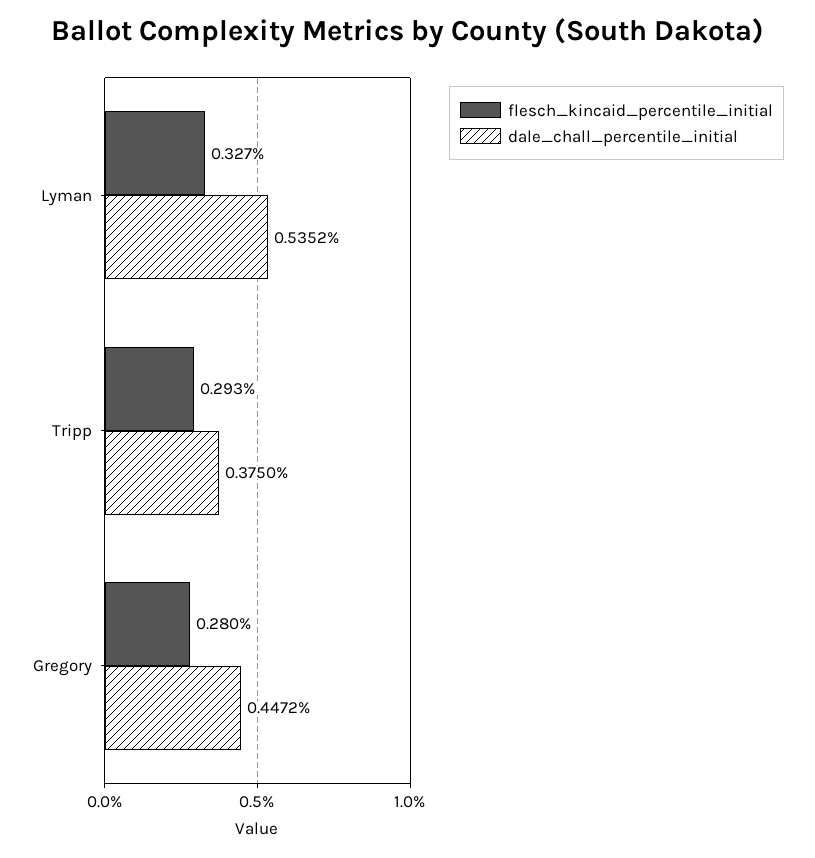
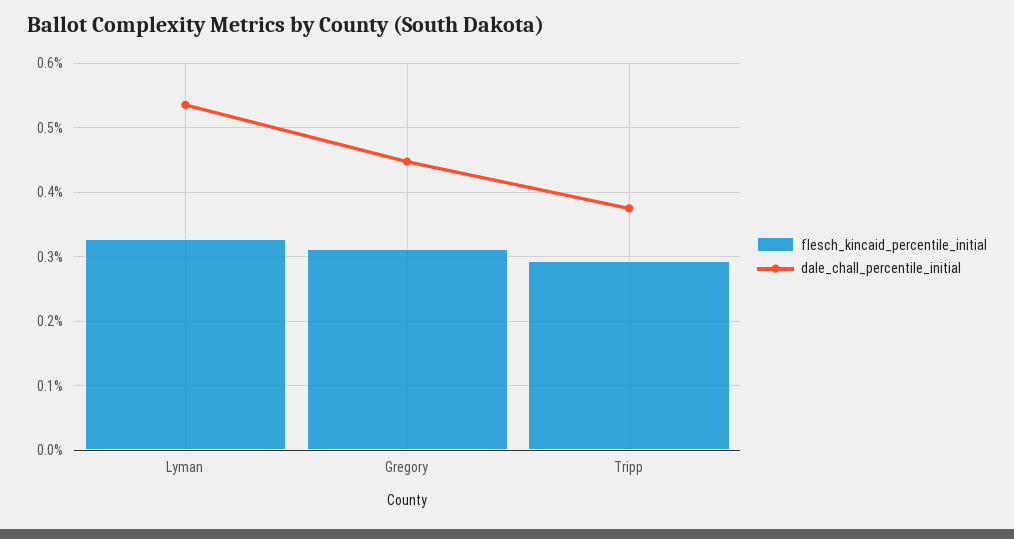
flesch_kincaid_percentile_initial, Gregory: 0.28 -> 0.31

